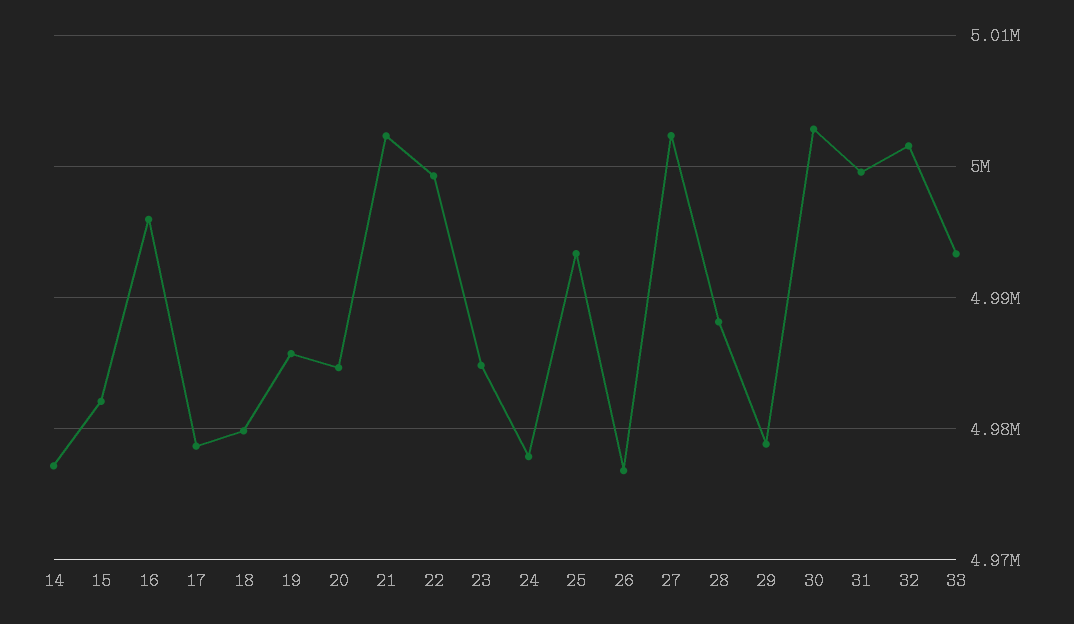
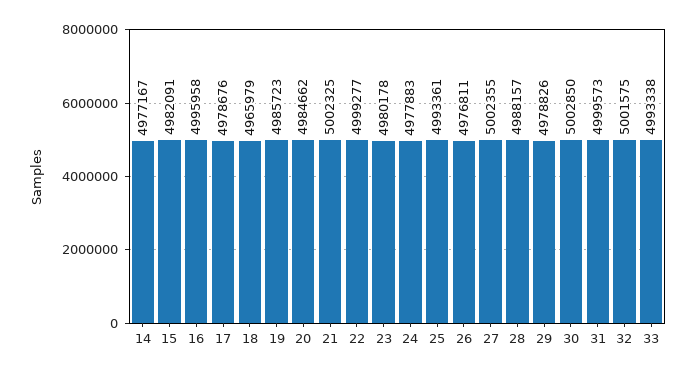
18: 4980000 -> 4965979
23: 4985000 -> 4980178

